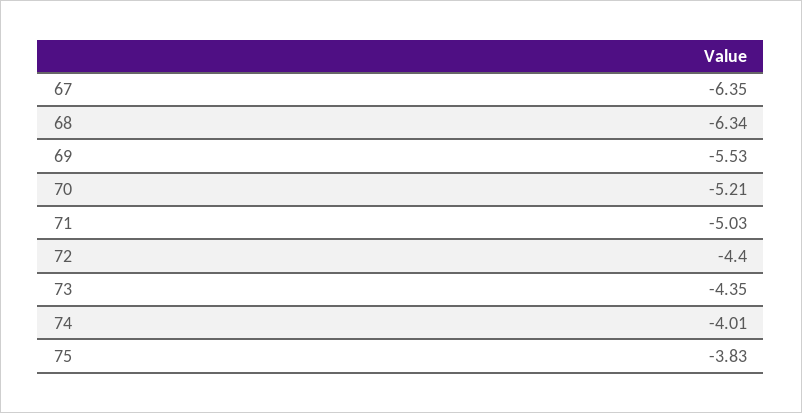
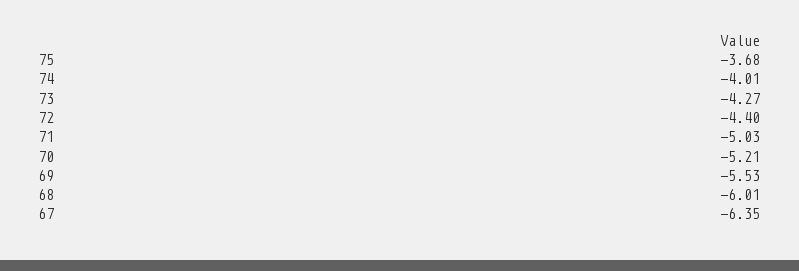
68: -6.34 -> -6.01
73: -4.35 -> -4.27
75: -3.83 -> -3.68

